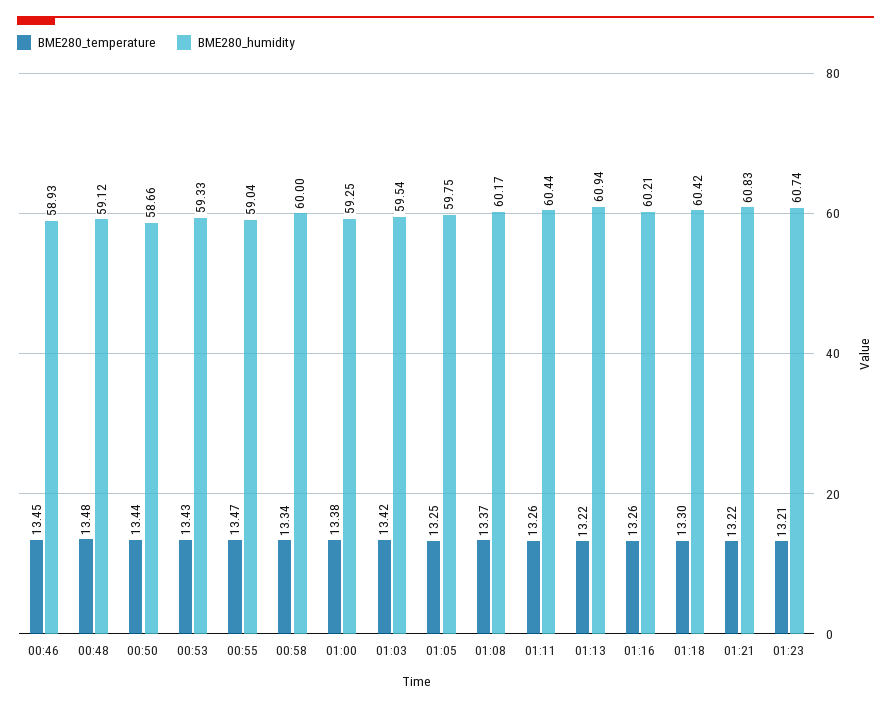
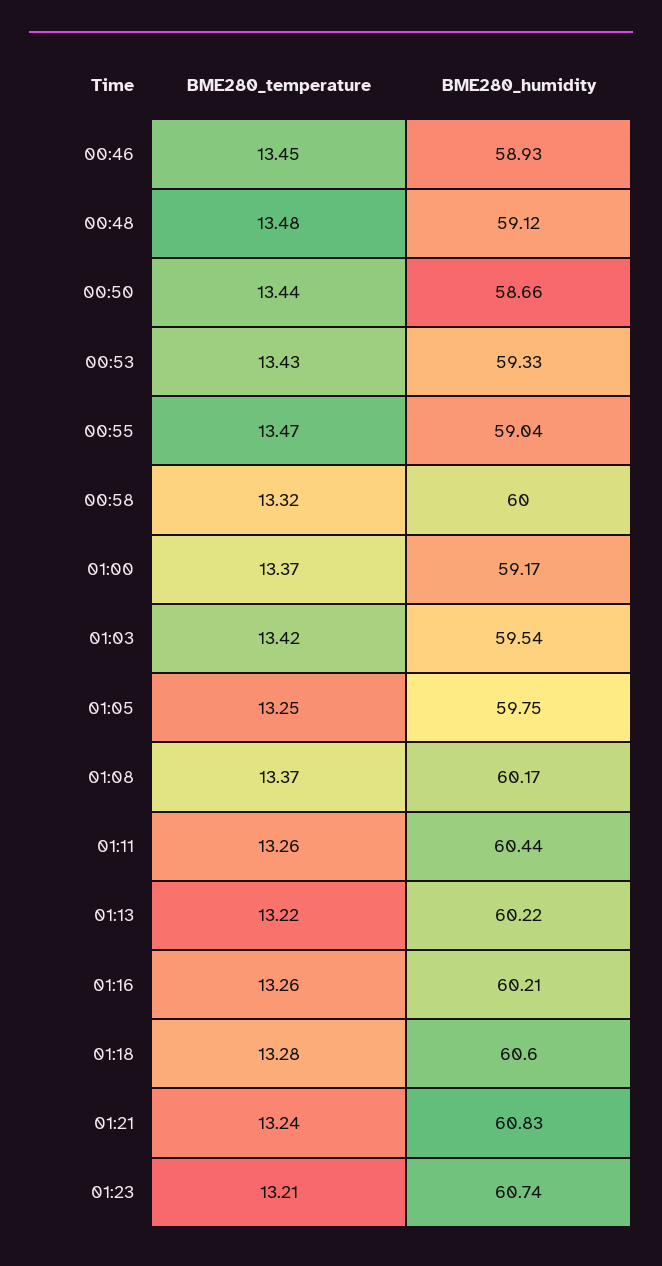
BME280_temperature, 00:58: 13.34 -> 13.32
BME280_temperature, 01:00: 13.38 -> 13.37
BME280_humidity, 01:00: 59.25 -> 59.17
BME280_humidity, 01:13: 60.94 -> 60.22
BME280_temperature, 01:18: 13.3 -> 13.28
BME280_humidity, 01:18: 60.42 -> 60.6
BME280_temperature, 01:21: 13.22 -> 13.24

